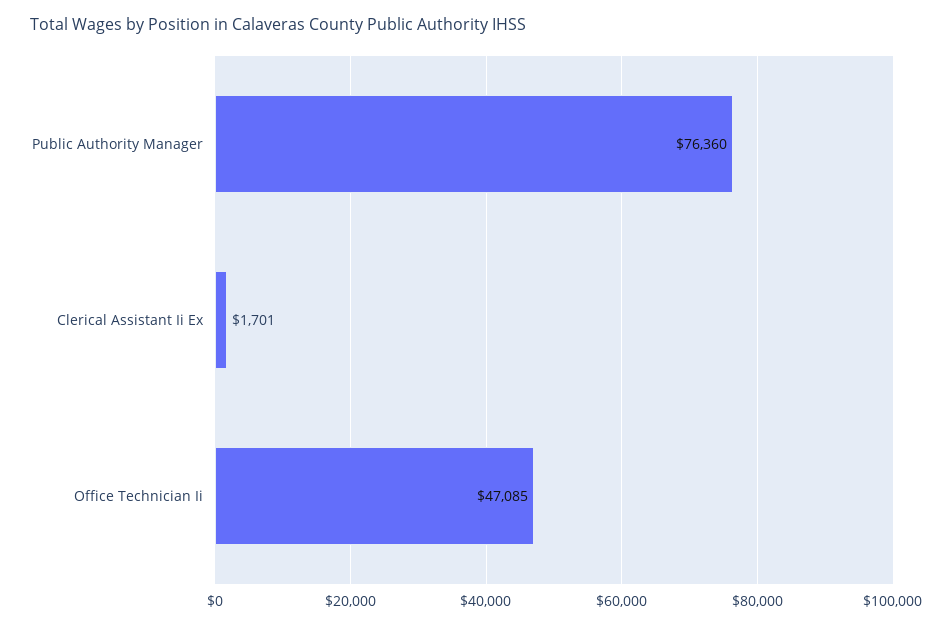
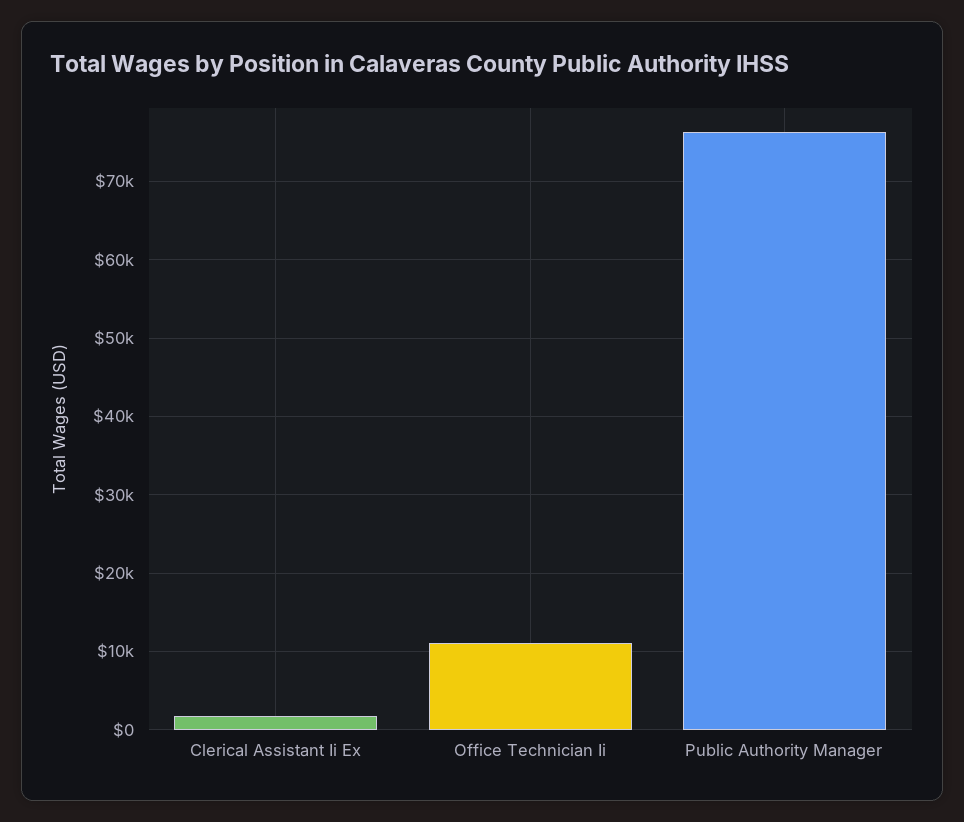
Office Technician Ii: 47085 -> 11000

